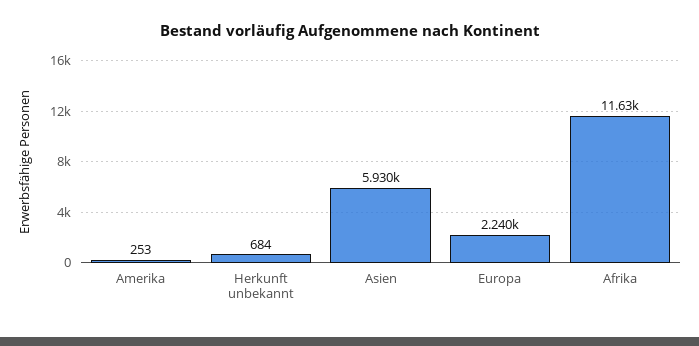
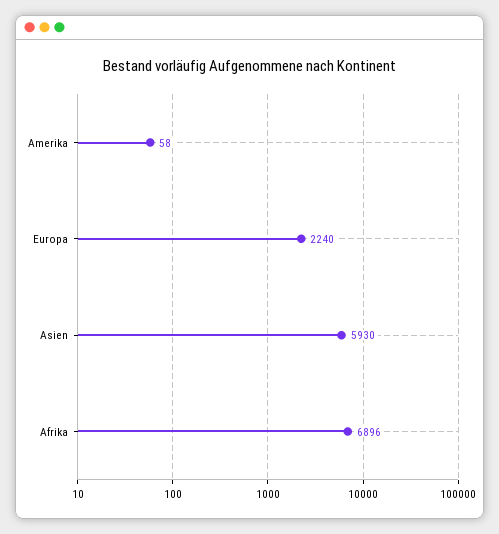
Amerika: 253 -> 58
Herkunft unbekannt: 684 -> none
Afrika: 11630 -> 6896

